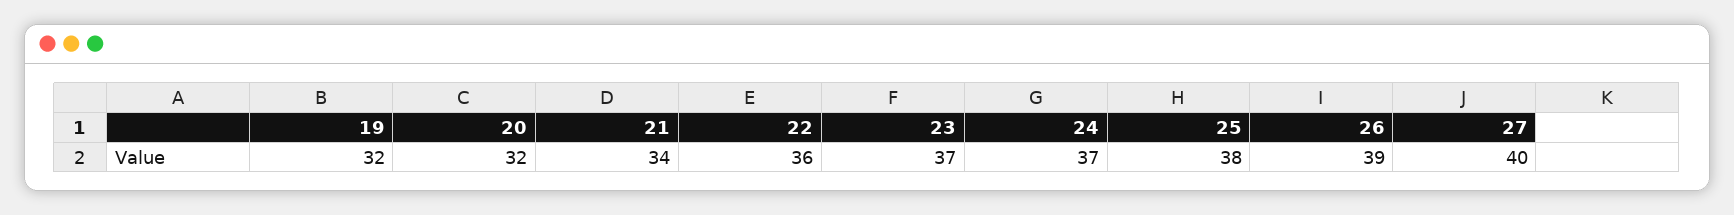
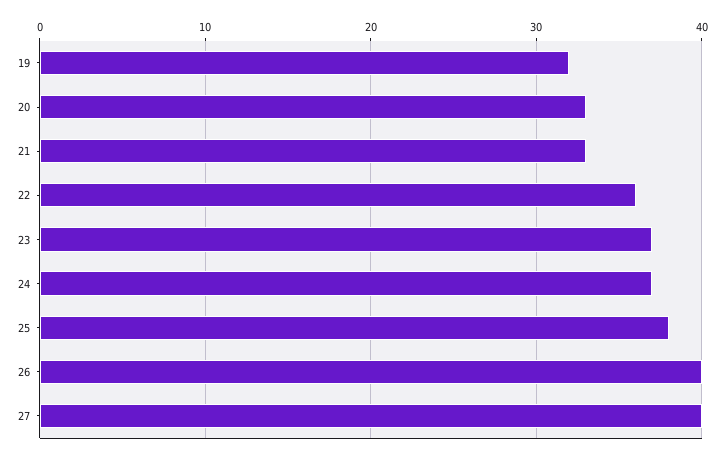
20: 32 -> 33
21: 34 -> 33
26: 39 -> 40

